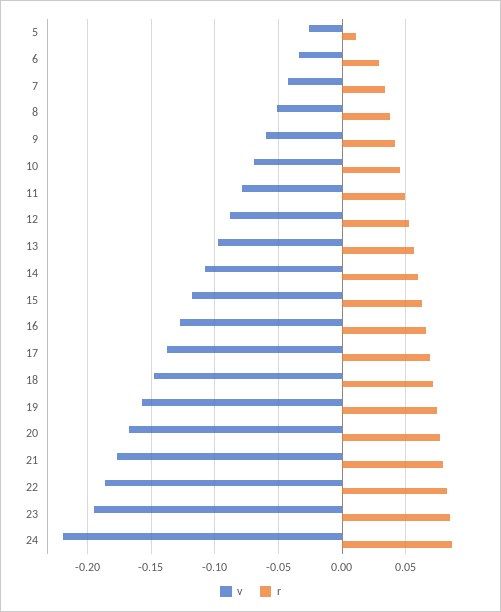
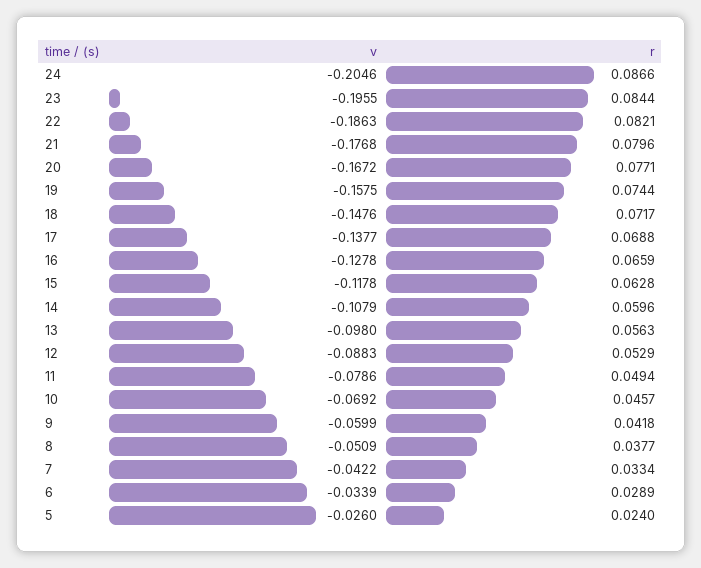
r, 5: 0.01 -> 0.024
v, 24: -0.22 -> -0.2046

